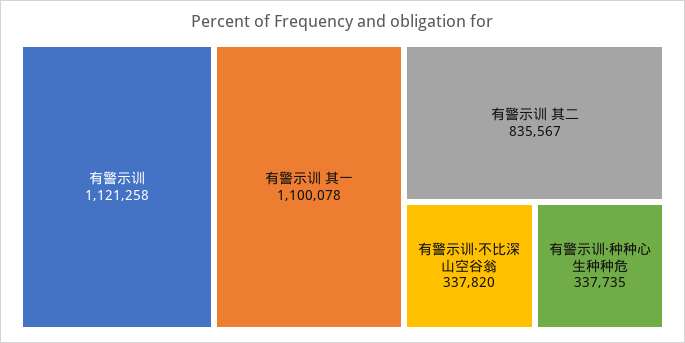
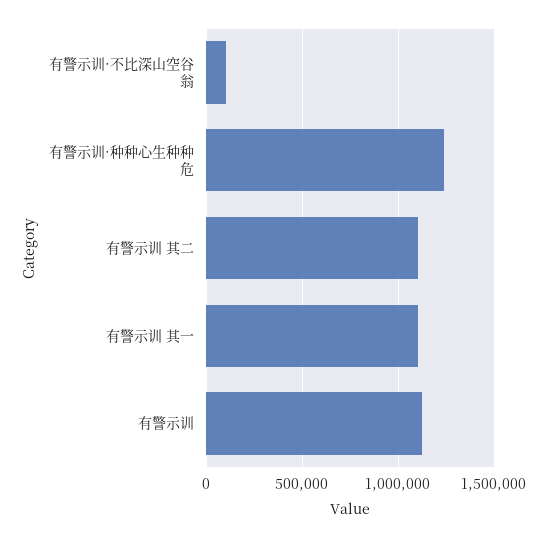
有警示训 其二: 835567 -> 1100000
有警示训·不比深山空谷翁: 337820 -> 100000
有警示训·种种心生种种危: 337735 -> 1250000

